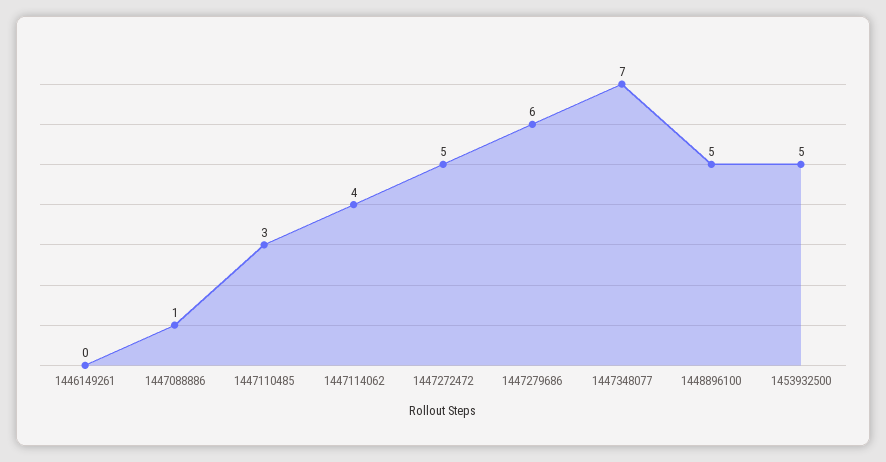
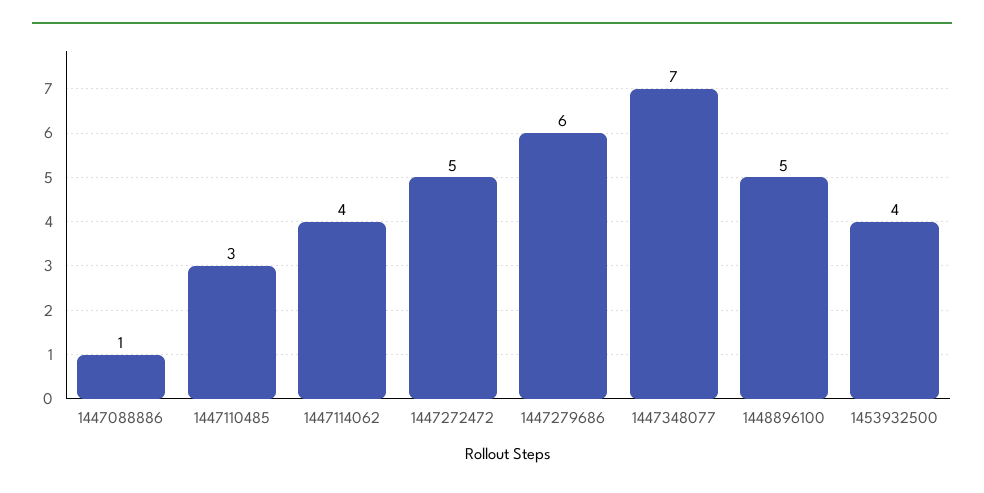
1446149261: 0 -> none
1453932500: 5 -> 4

